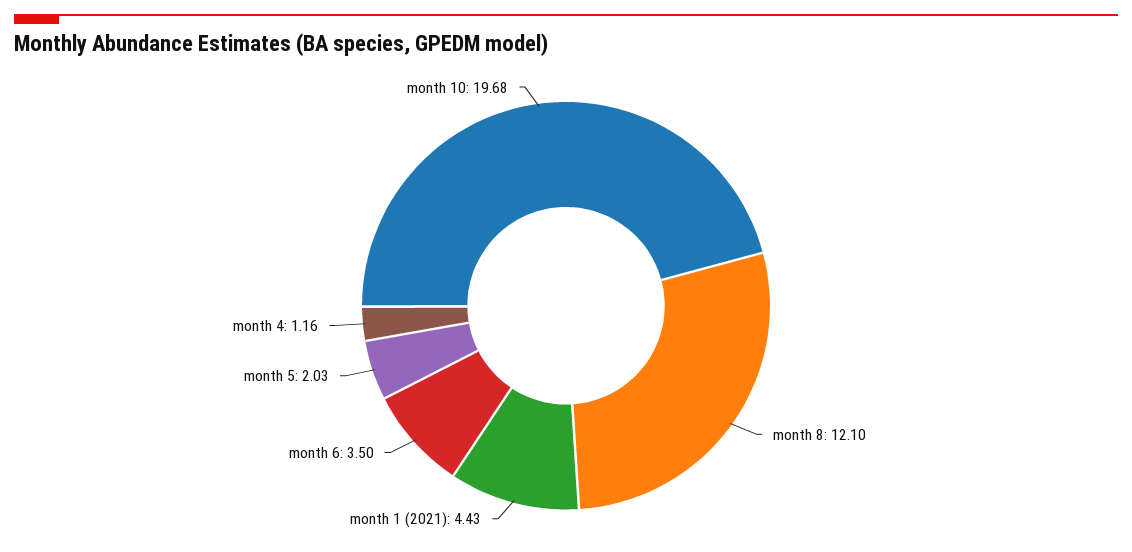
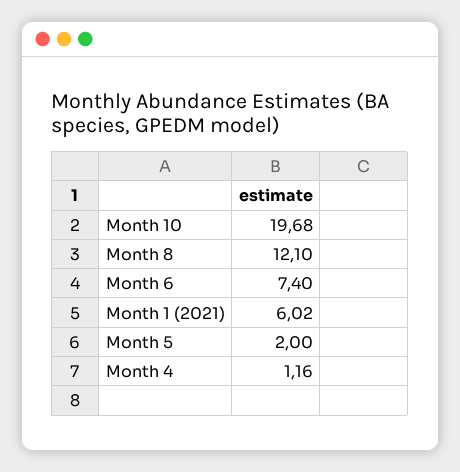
month 1 (2021): 4.43 -> 6.02
month 6: 3.5 -> 7.4
month 5: 2.03 -> 2

